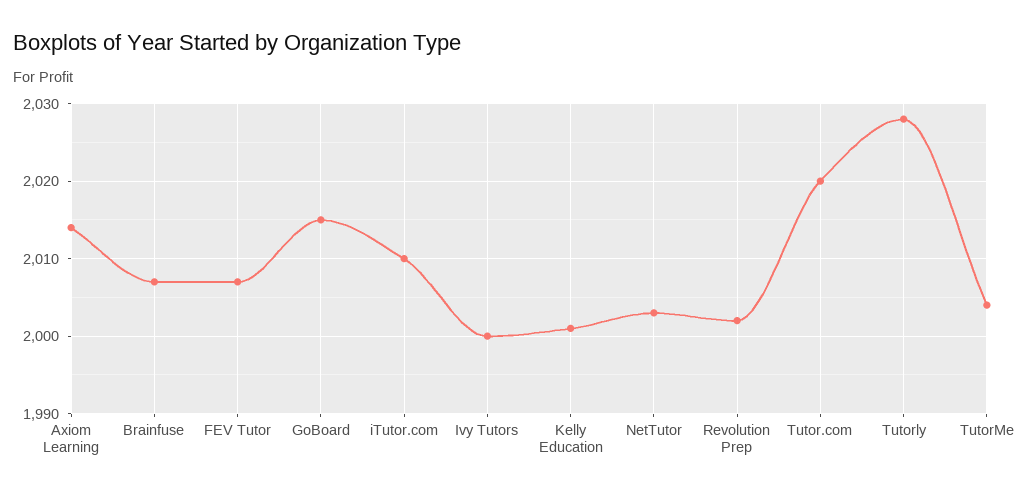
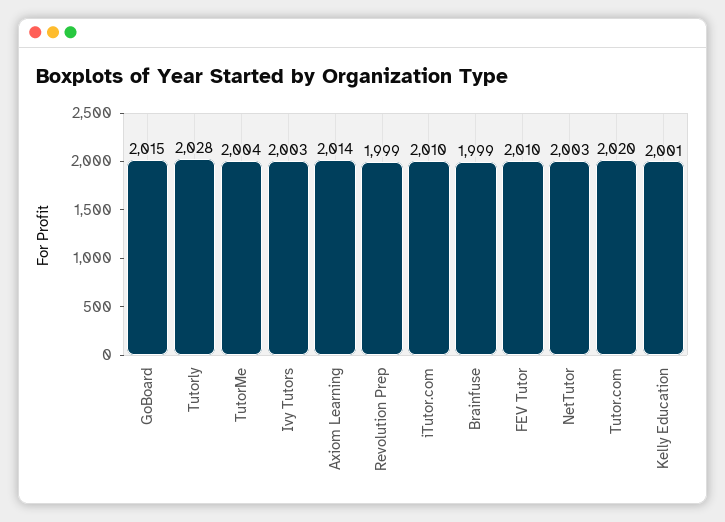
Brainfuse: 2007 -> 1999
FEV Tutor: 2007 -> 2010
Ivy Tutors: 2000 -> 2003
Revolution Prep: 2002 -> 1999

